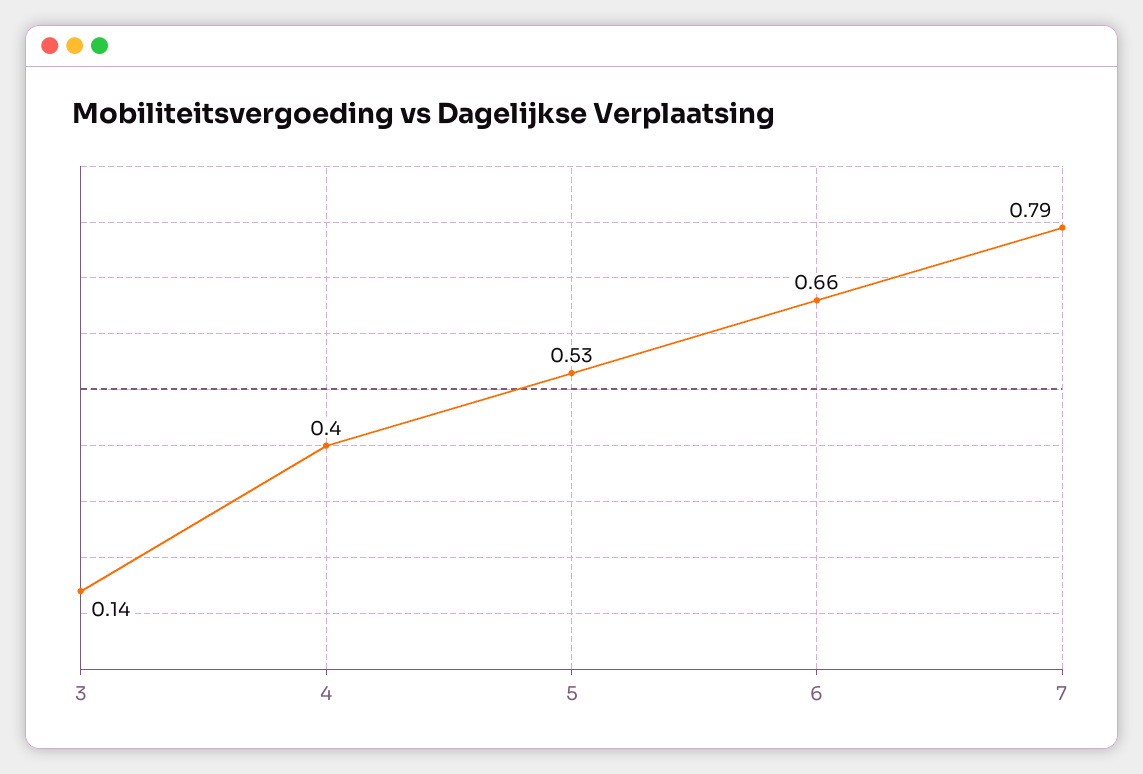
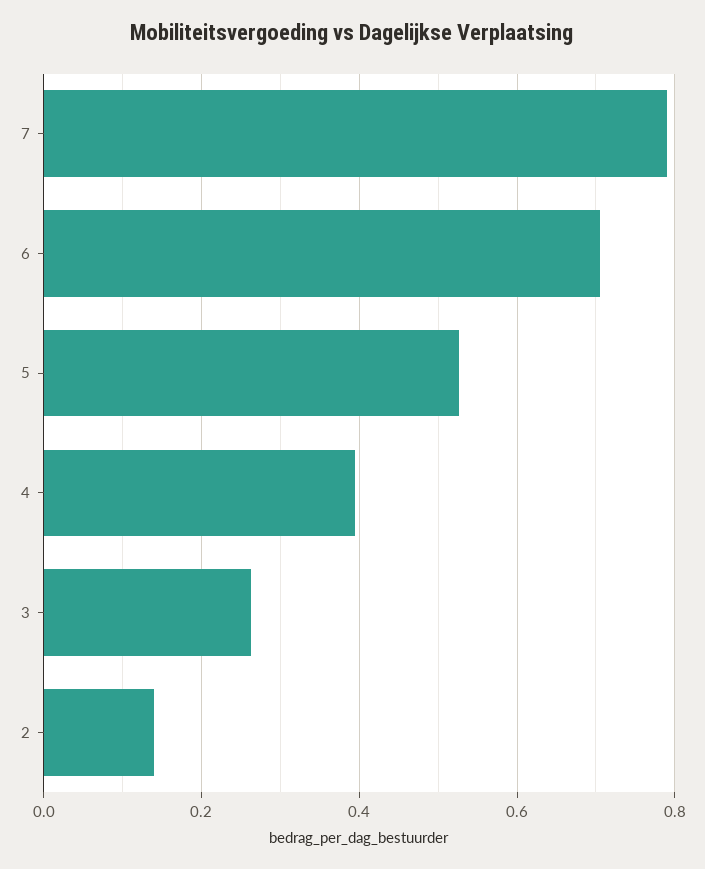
3: 0.14 -> 0.26
6: 0.66 -> 0.7
2: none -> 0.14

